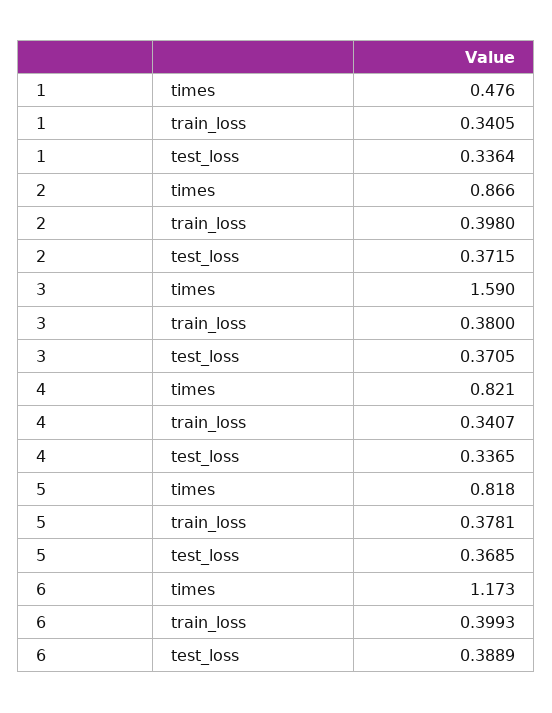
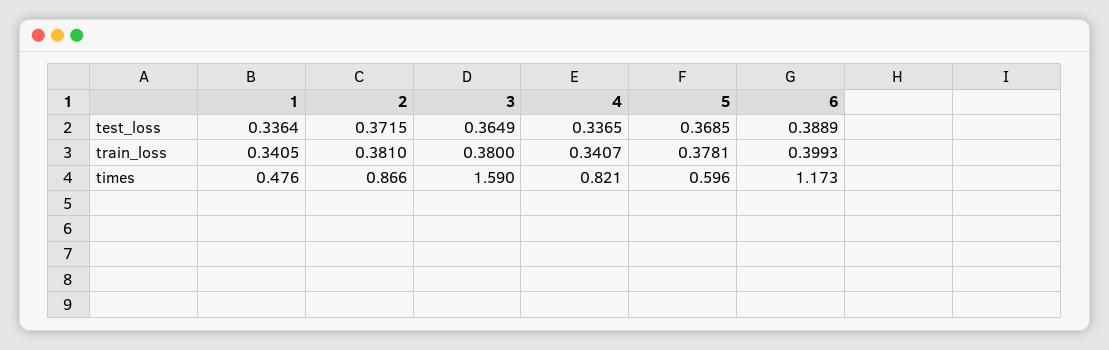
2, train_loss: 0.398 -> 0.381
3, test_loss: 0.3705 -> 0.3649
5, times: 0.818 -> 0.596

